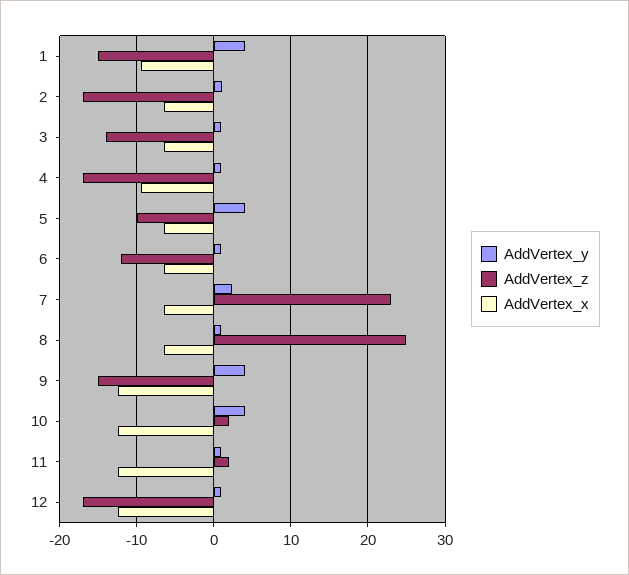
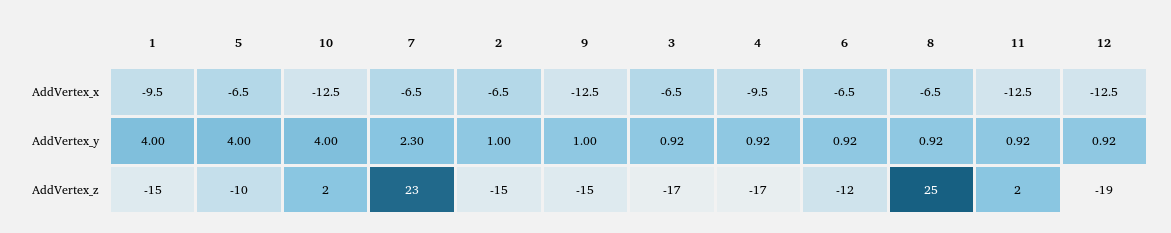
AddVertex_z, 2: -17 -> -15
AddVertex_z, 3: -14 -> -17
AddVertex_y, 9: 4 -> 1
AddVertex_z, 12: -17 -> -19

